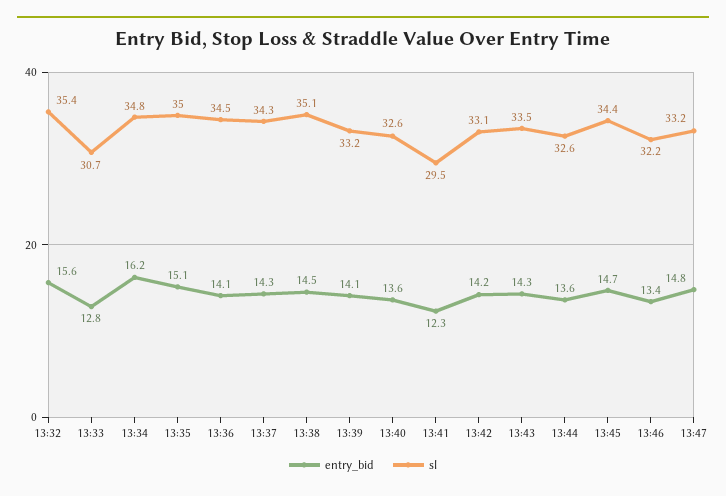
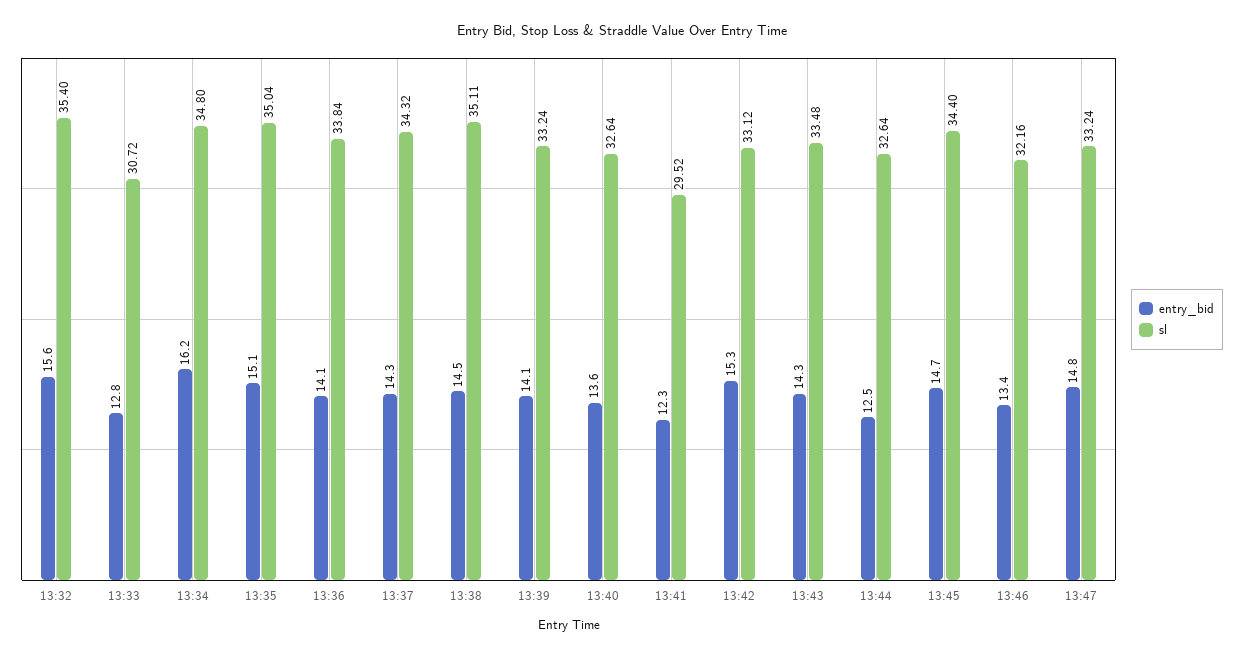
sl, 13:36: 34.5 -> 33.84
entry_bid, 13:42: 14.2 -> 15.3
entry_bid, 13:44: 13.6 -> 12.5

